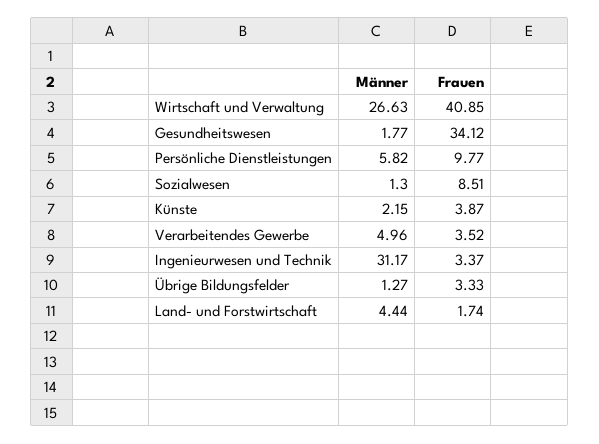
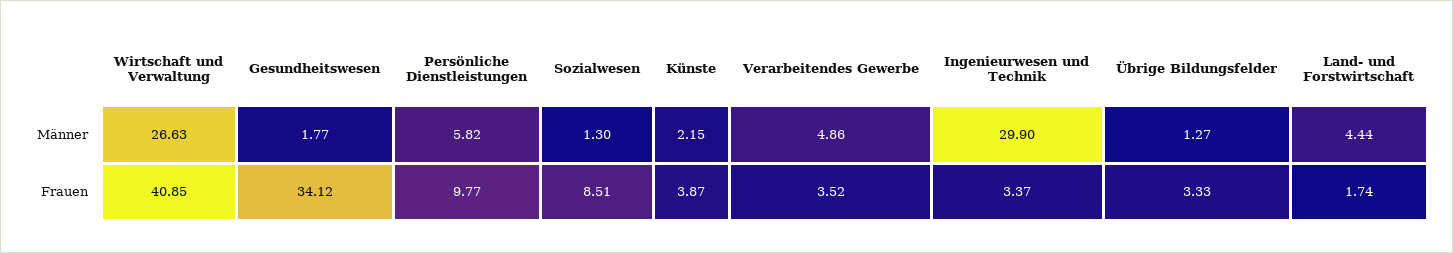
Männer, Verarbeitendes Gewerbe: 4.96 -> 4.86
Männer, Ingenieurwesen und Technik: 31.17 -> 29.9

